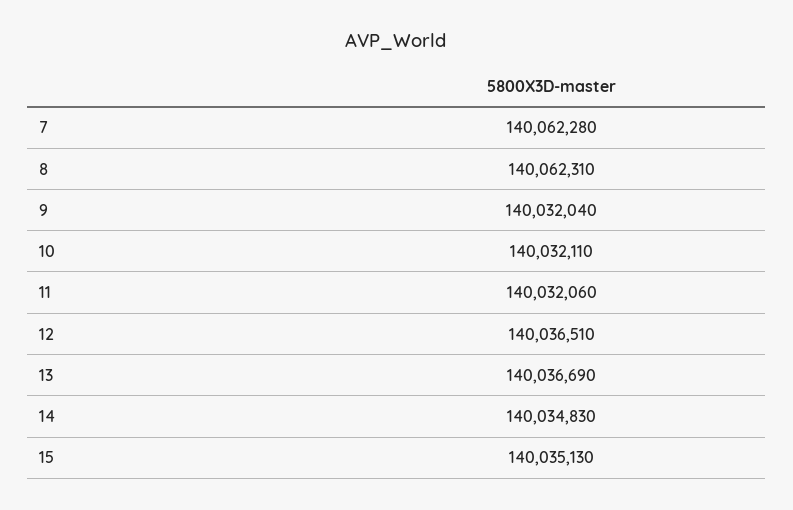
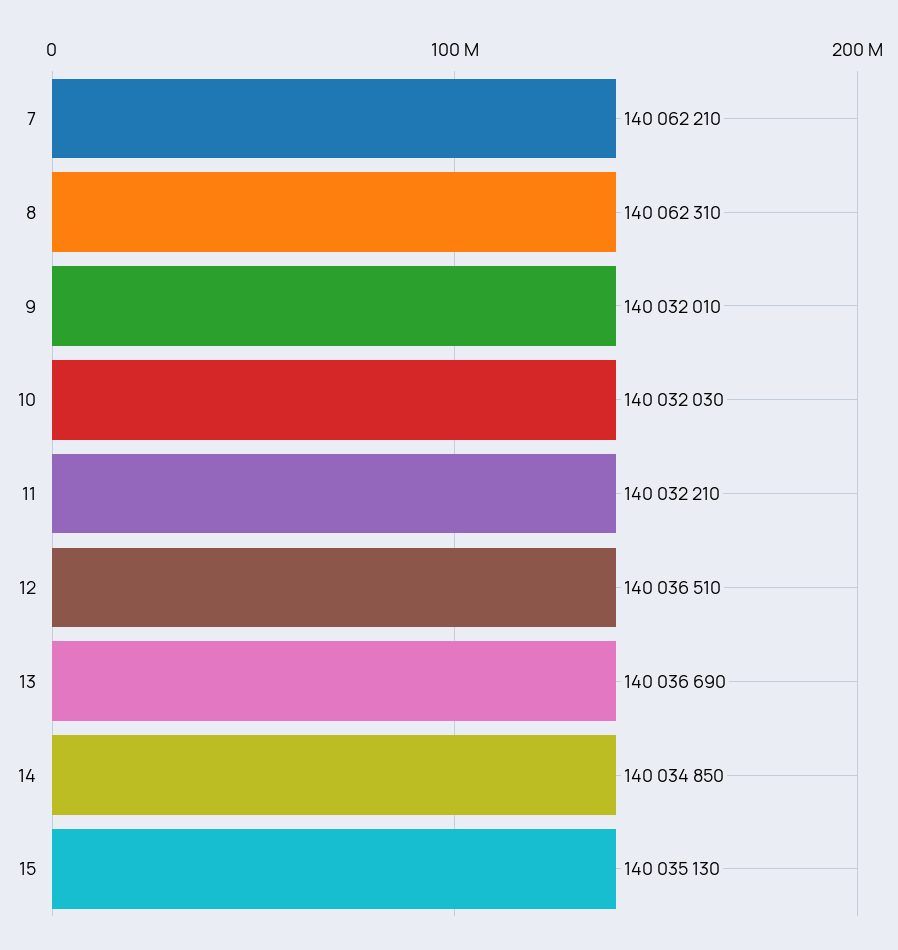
7: 140062280 -> 140062210
9: 140032040 -> 140032010
10: 140032110 -> 140032030
11: 140032060 -> 140032210
14: 140034830 -> 140034850

